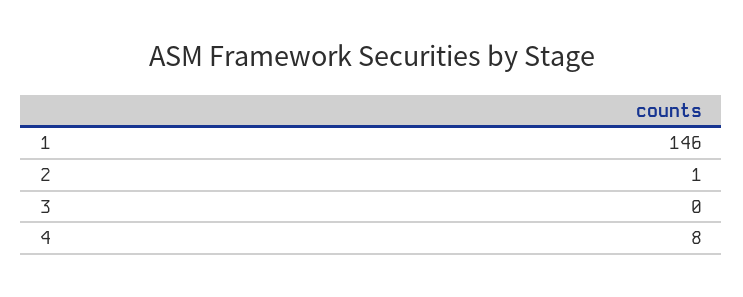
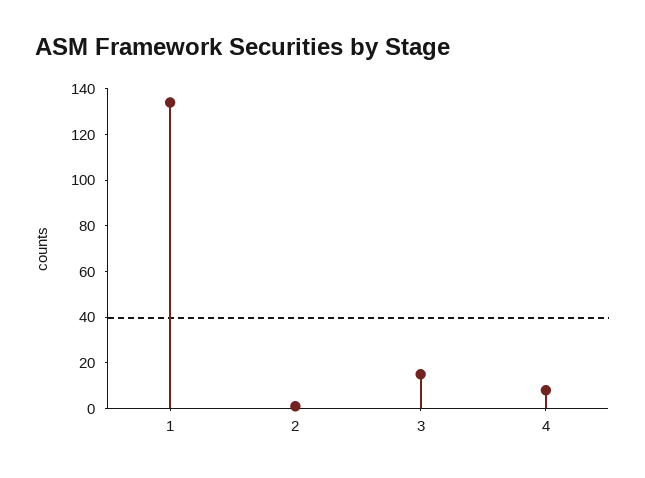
1: 146 -> 135
3: 0 -> 15

